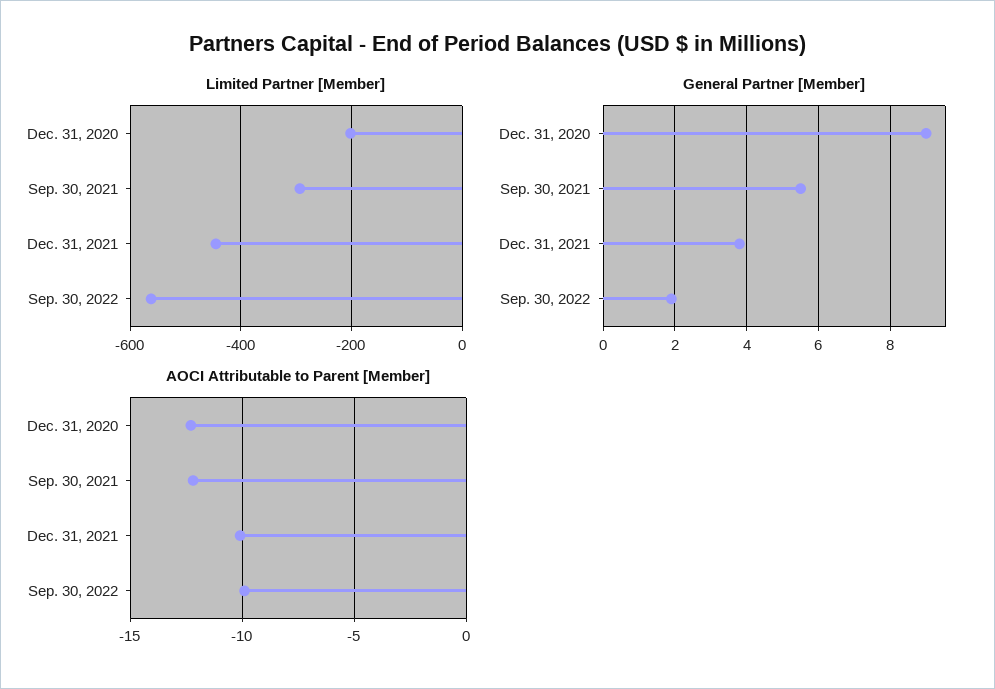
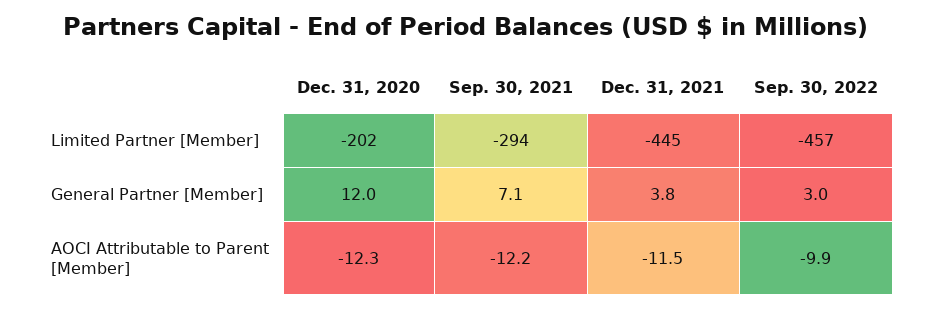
Limited Partner [Member], Sep. 30, 2022: -560 -> -457
General Partner [Member], Dec. 31, 2020: 9 -> 12
General Partner [Member], Sep. 30, 2021: 5.5 -> 7.1
General Partner [Member], Sep. 30, 2022: 2 -> 3
AOCI Attributable to Parent [Member], Dec. 31, 2021: -10 -> -11.5

